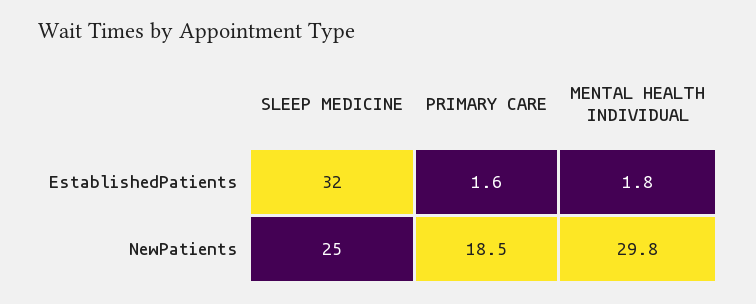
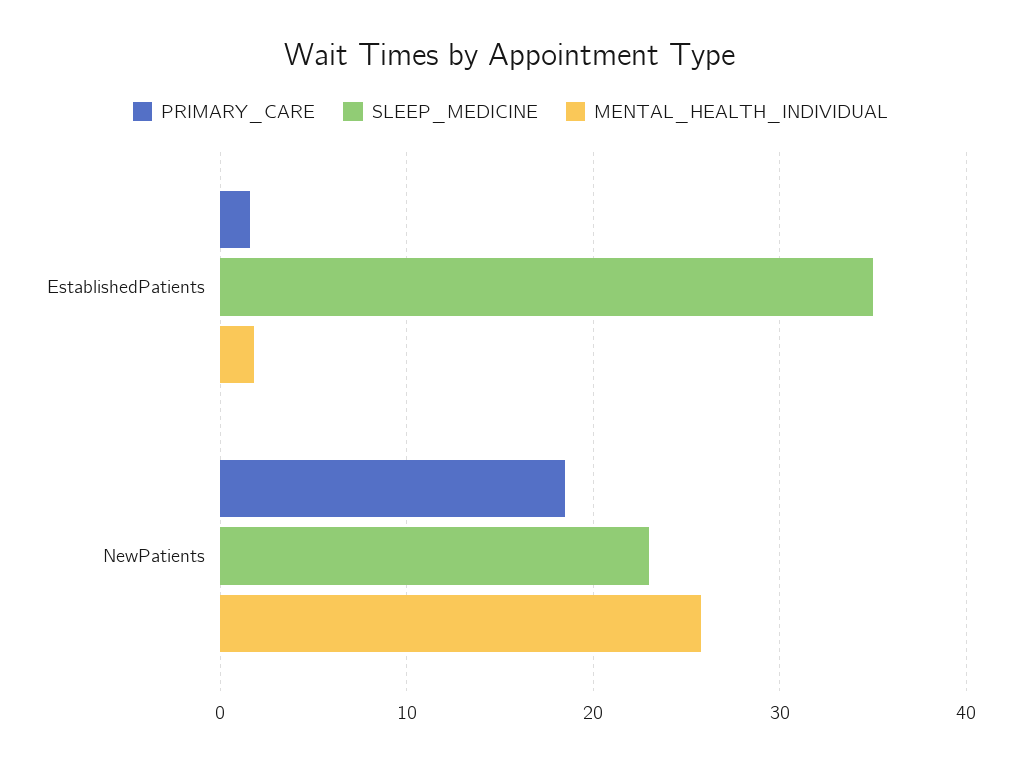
SLEEP MEDICINE, EstablishedPatients: 32 -> 35
SLEEP MEDICINE, NewPatients: 25 -> 23
MENTAL HEALTH INDIVIDUAL, NewPatients: 29.8 -> 26

